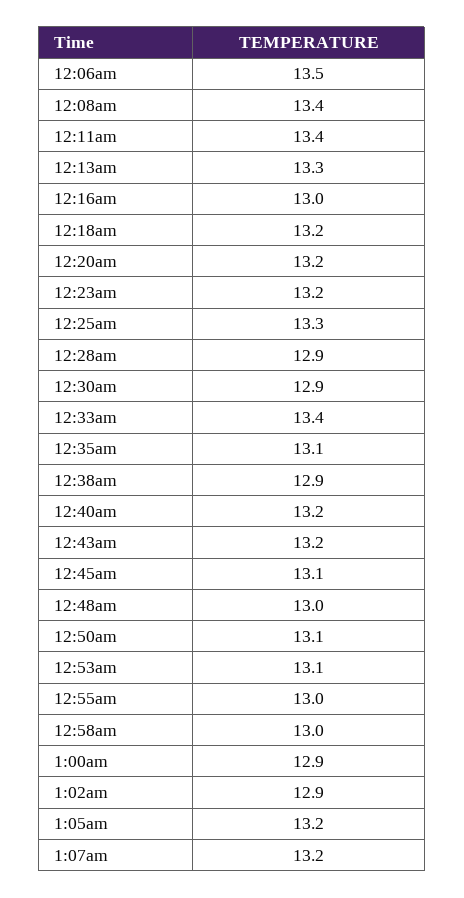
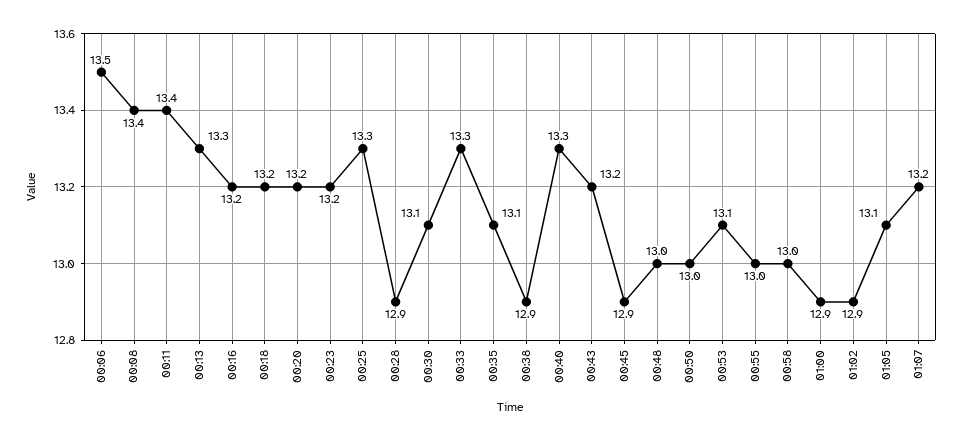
12:16am: 13 -> 13.2
12:30am: 12.9 -> 13.1
12:33am: 13.4 -> 13.3
12:40am: 13.2 -> 13.3
12:45am: 13.1 -> 12.9
12:50am: 13.1 -> 13
1:05am: 13.2 -> 13.1

